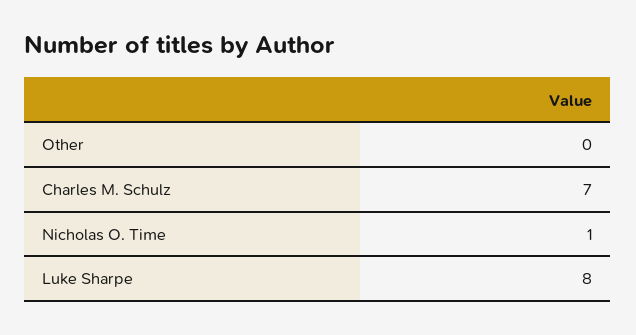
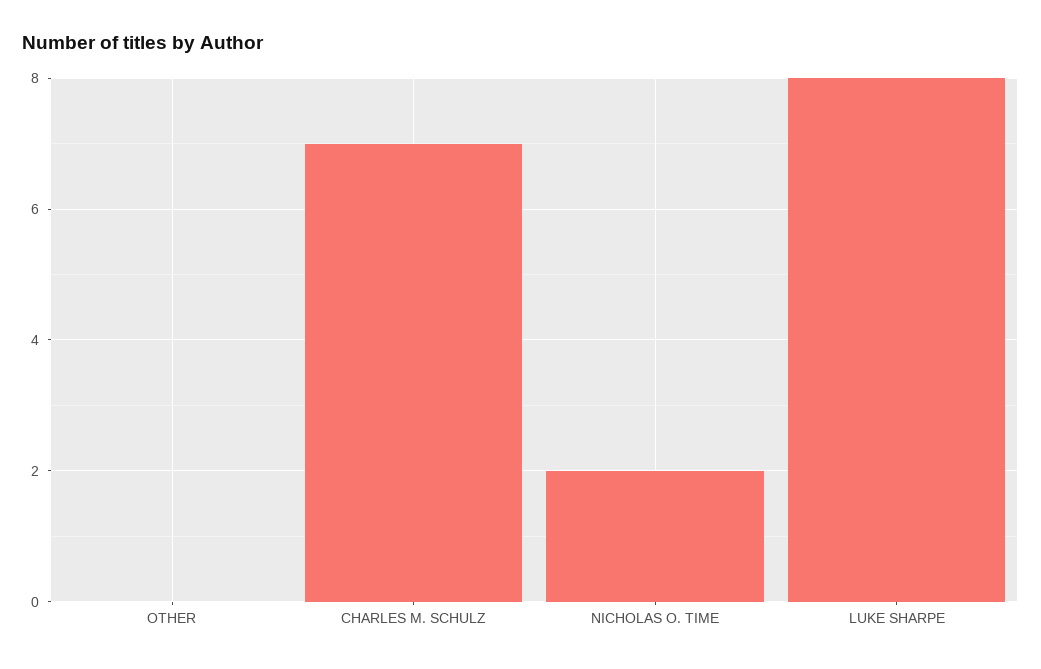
Nicholas O. Time: 1 -> 2

